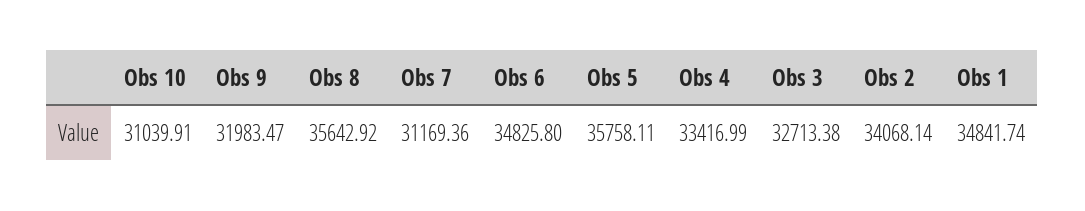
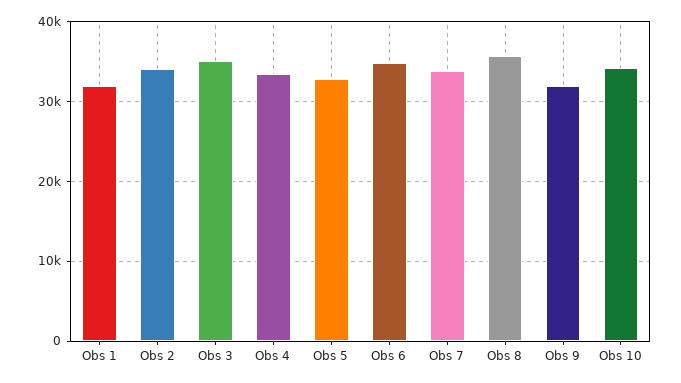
Obs 10: 31039.91 -> 34000
Obs 7: 31169.36 -> 34000
Obs 5: 35758.11 -> 33000
Obs 3: 32713.38 -> 35000
Obs 1: 34841.74 -> 32000

